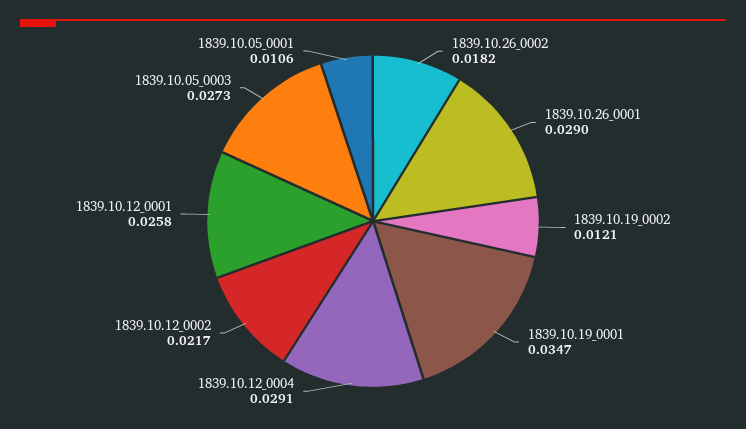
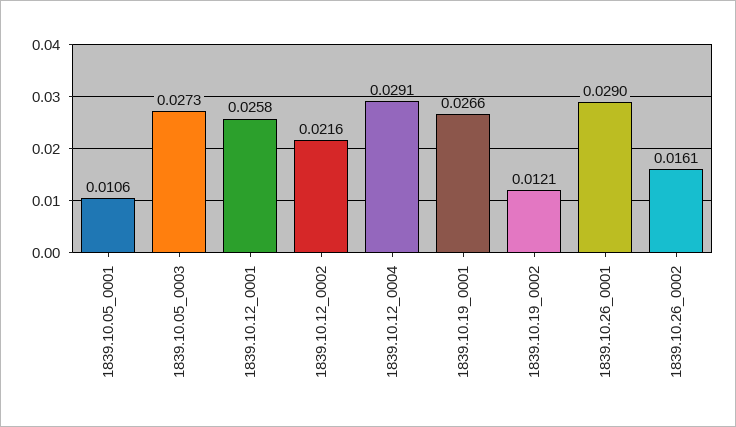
1839.10.26_0002: 0.0182 -> 0.0161
1839.10.19_0001: 0.0347 -> 0.0266
1839.10.12_0002: 0.0217 -> 0.0216

